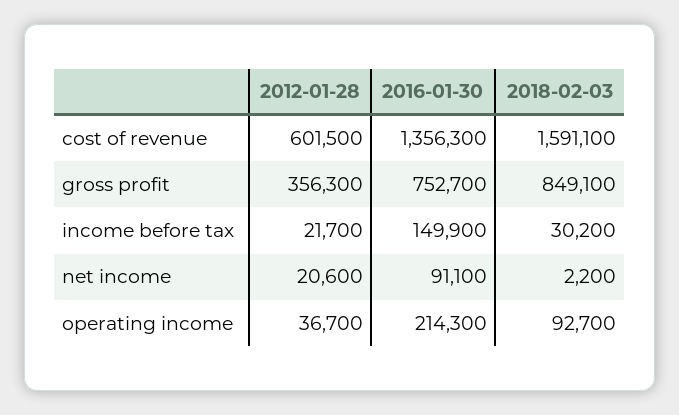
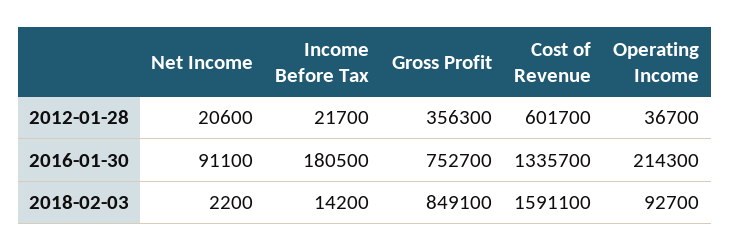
2012-01-28, cost of revenue: 601500 -> 601700
2016-01-30, cost of revenue: 1356300 -> 1335700
2016-01-30, income before tax: 149900 -> 180500
2018-02-03, income before tax: 30200 -> 14200

